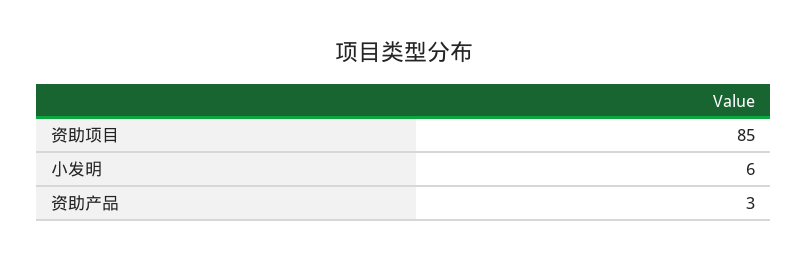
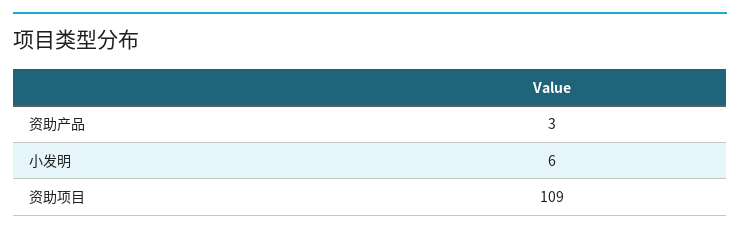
资助项目: 85 -> 109

